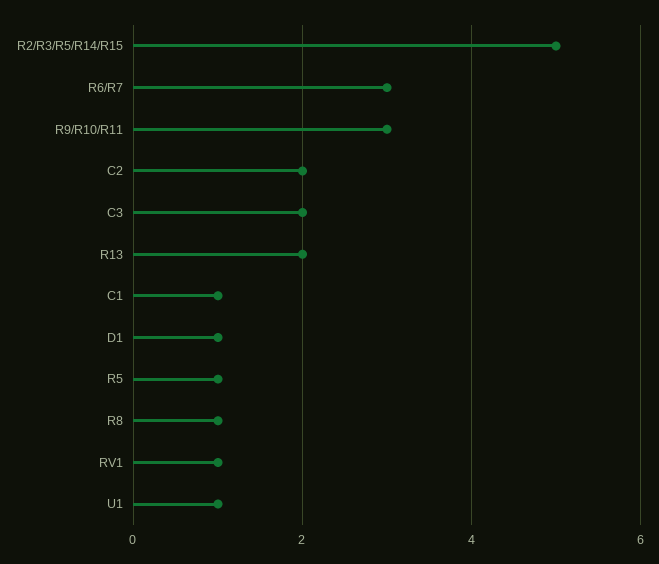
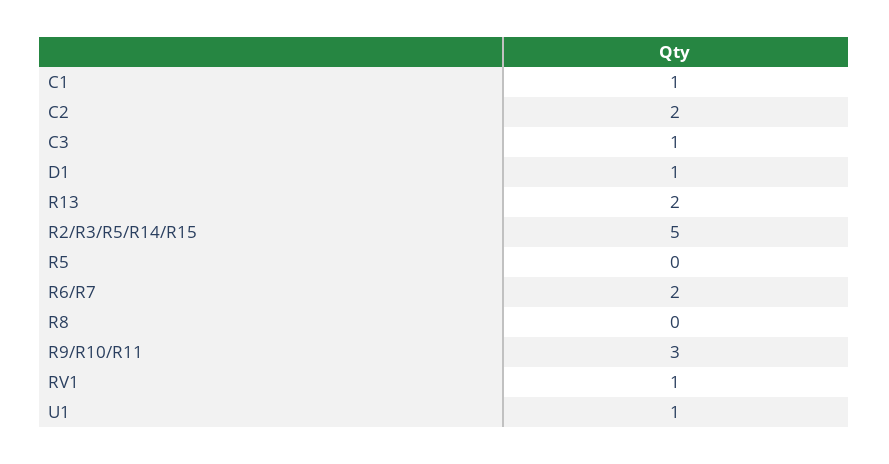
R6/R7: 3 -> 2
C3: 2 -> 1
R5: 1 -> 0
R8: 1 -> 0

